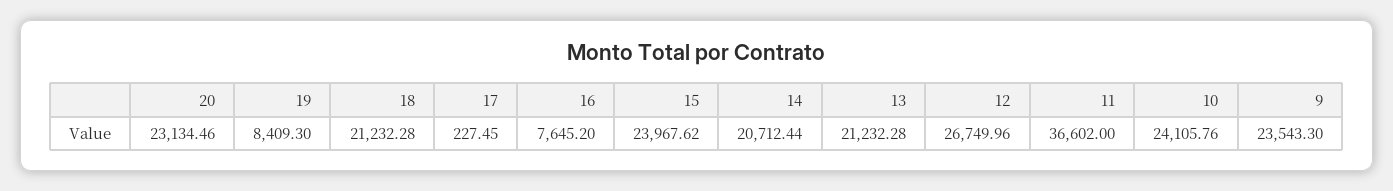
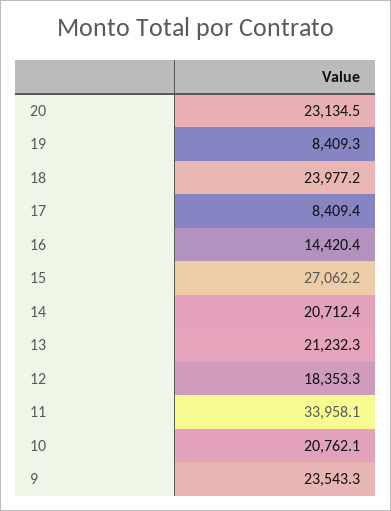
18: 21232.28 -> 23977.2
17: 227.45 -> 8409.4
16: 7645.2 -> 14420.4
15: 23967.62 -> 27062.2
12: 26749.96 -> 18353.3
11: 36602 -> 33958.1
10: 24105.76 -> 20762.1

